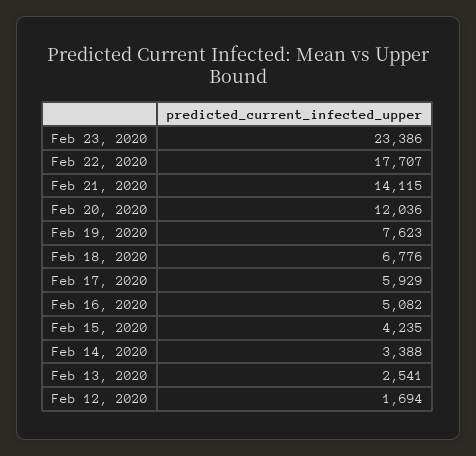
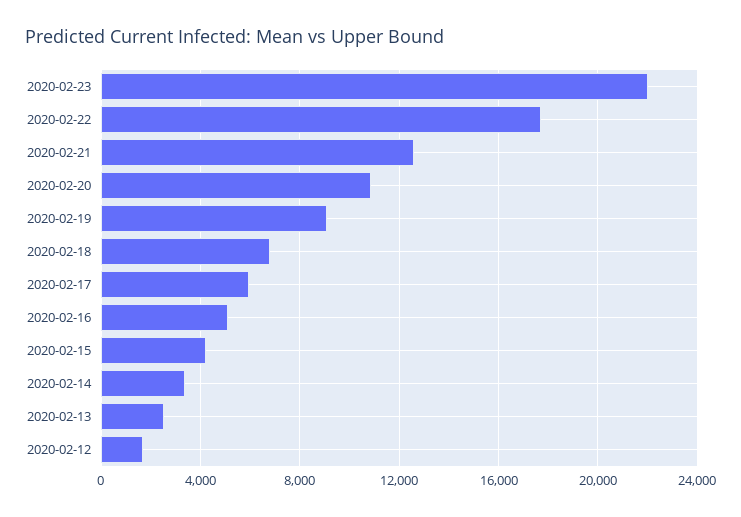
Feb 23, 2020: 23386 -> 22000
Feb 21, 2020: 14115 -> 12500
Feb 20, 2020: 12036 -> 11000
Feb 19, 2020: 7623 -> 9000

